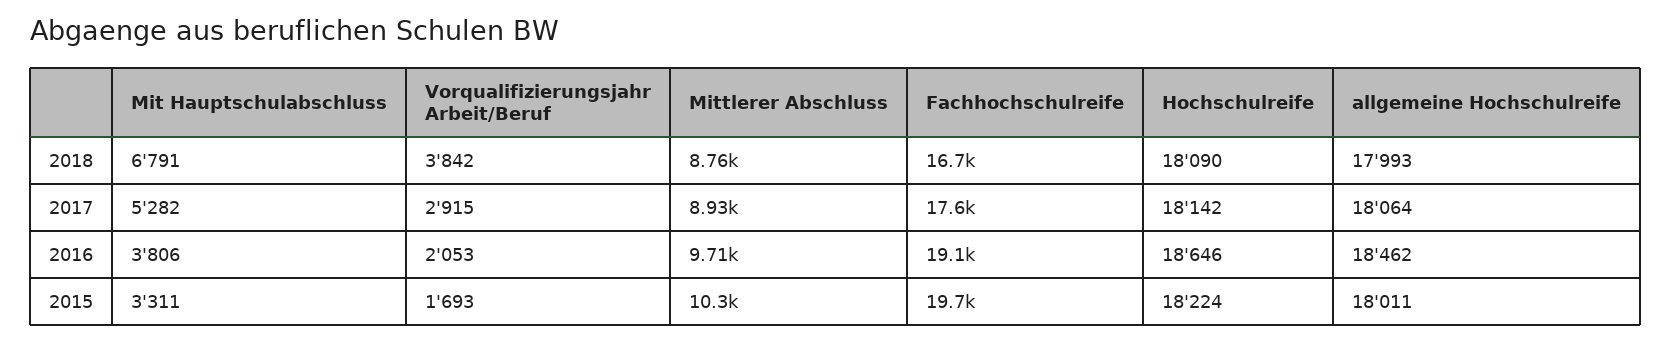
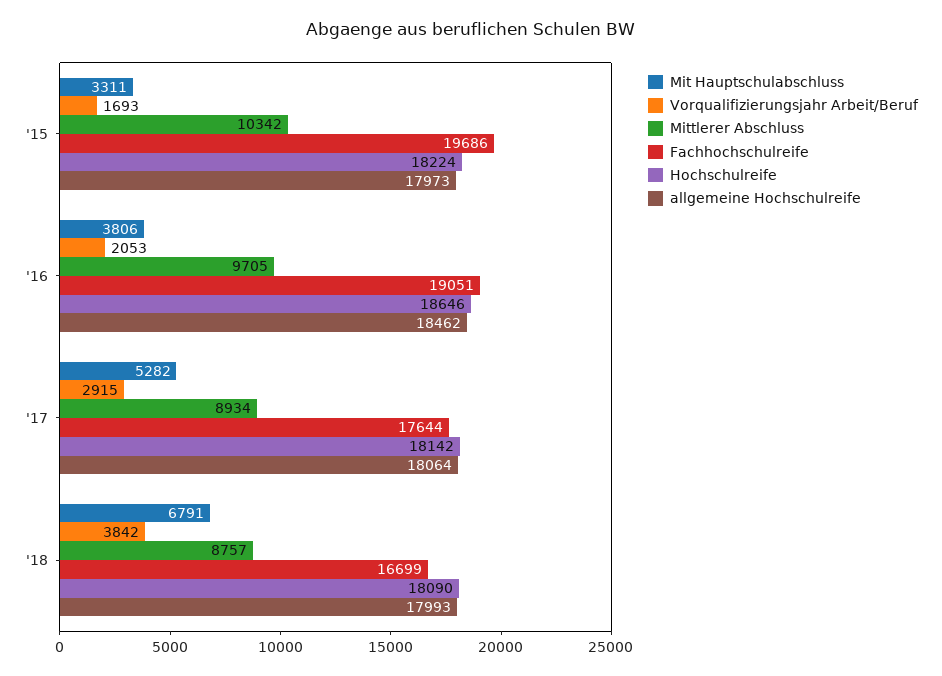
allgemeine Hochschulreife, 2015: 18011 -> 17973

